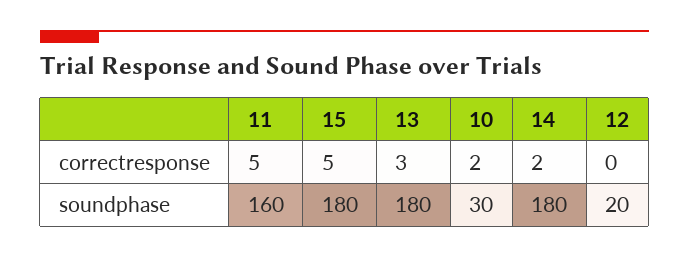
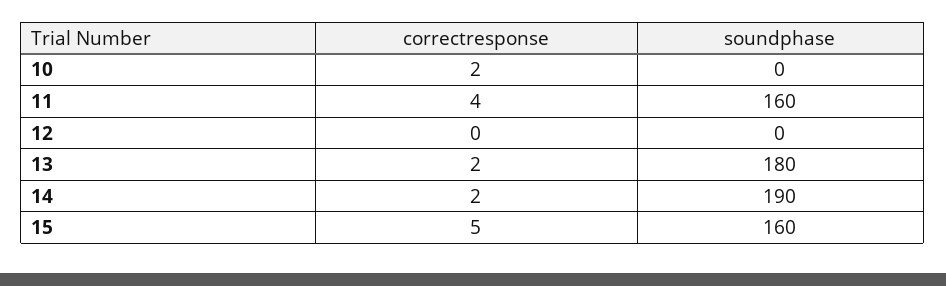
11, correctresponse: 5 -> 4
13, correctresponse: 3 -> 2
15, soundphase: 180 -> 160
10, soundphase: 30 -> 0
14, soundphase: 180 -> 190
12, soundphase: 20 -> 0

